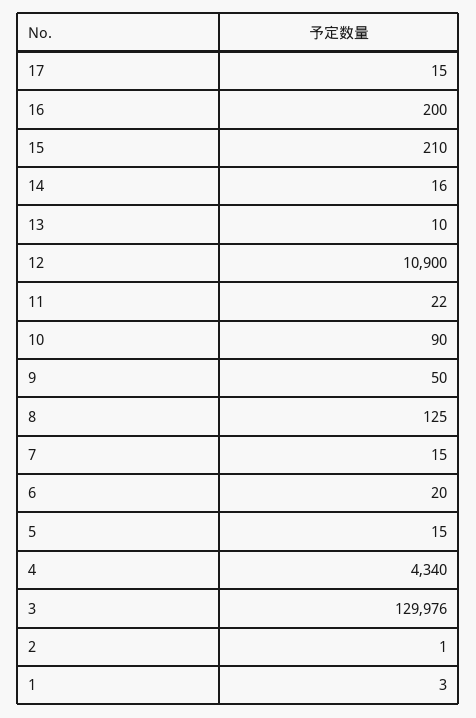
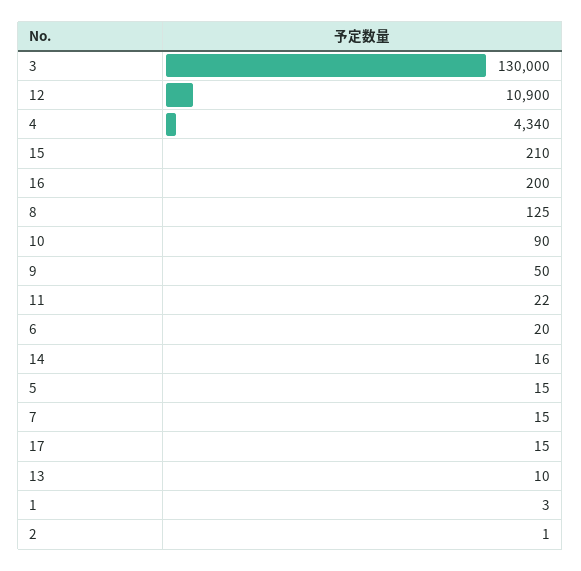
3: 129976 -> 130000

